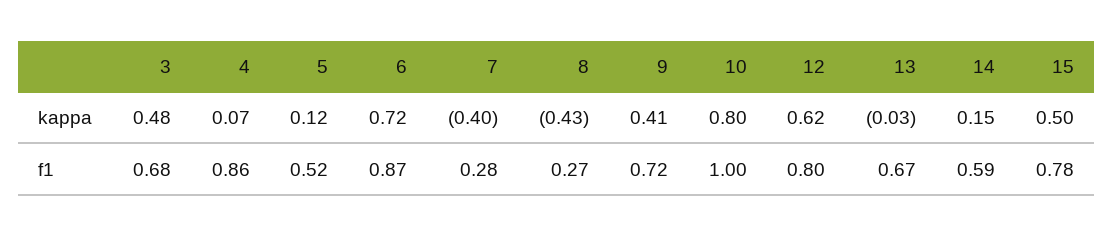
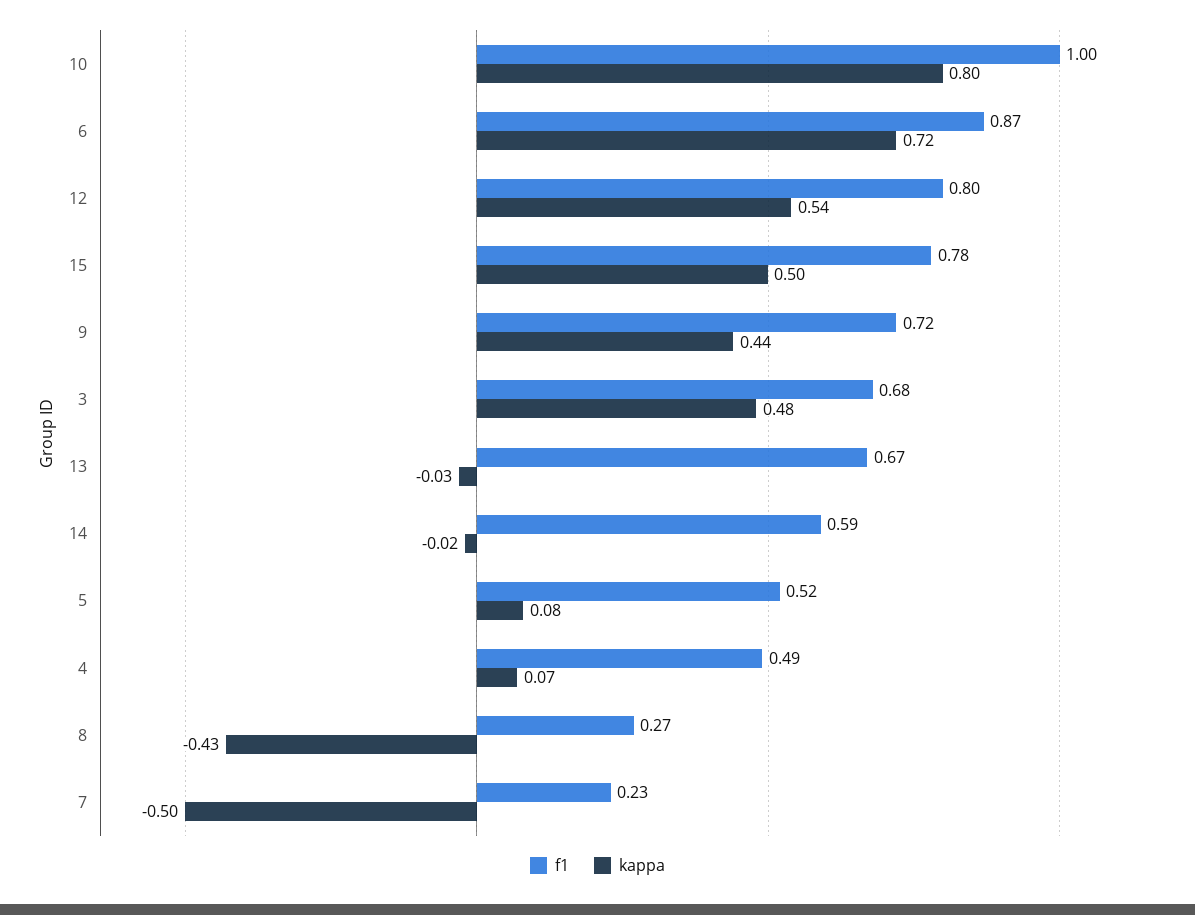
kappa, 5: 0.12 -> 0.08
kappa, 7: -0.4 -> -0.5
kappa, 9: 0.41 -> 0.44
kappa, 12: 0.62 -> 0.54
kappa, 14: 0.15 -> -0.02
f1, 4: 0.86 -> 0.49
f1, 7: 0.28 -> 0.23

